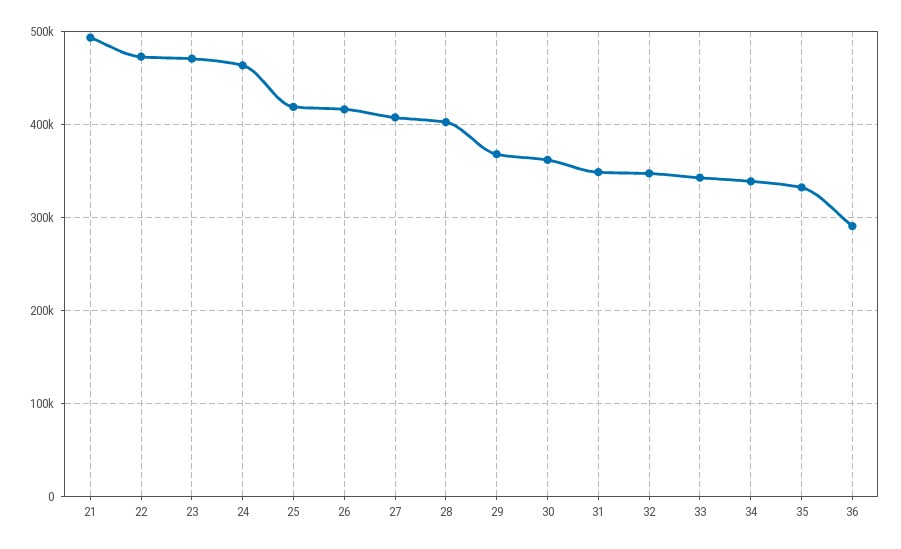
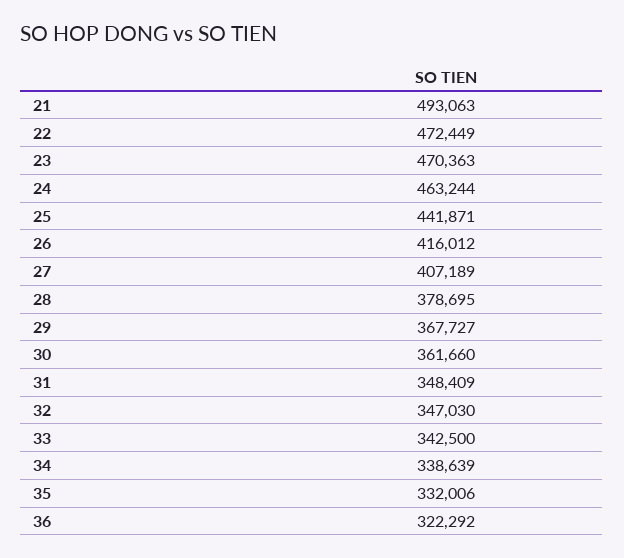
25: 420000 -> 441871
28: 400000 -> 378695
36: 290000 -> 322292

